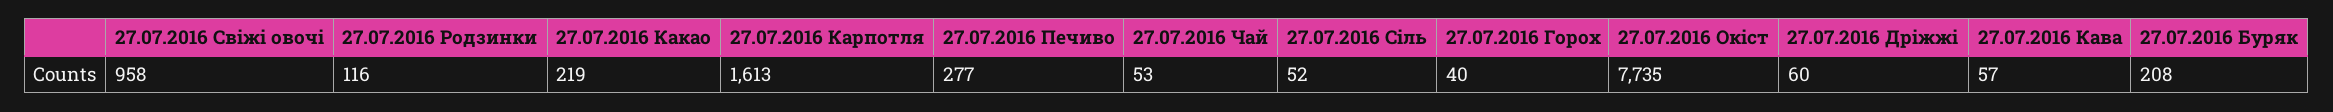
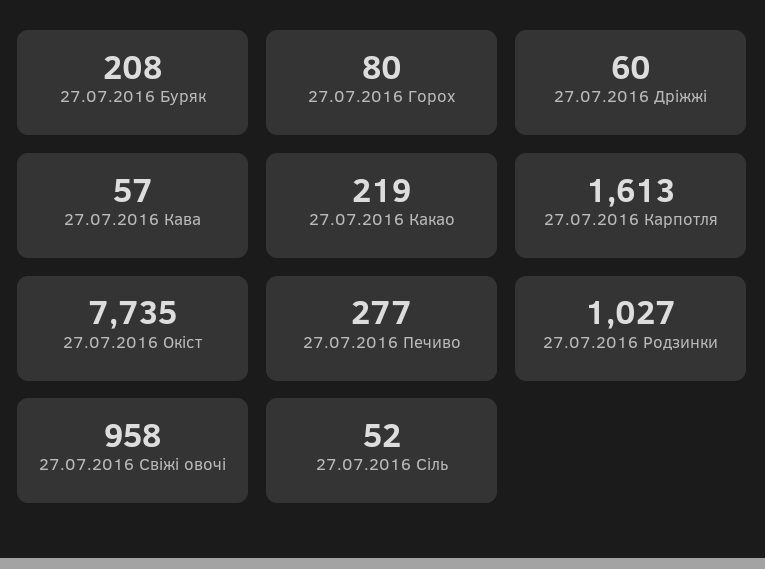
27.07.2016 Родзинки: 116 -> 1027
27.07.2016 Чай: 53 -> none
27.07.2016 Горох: 40 -> 80

